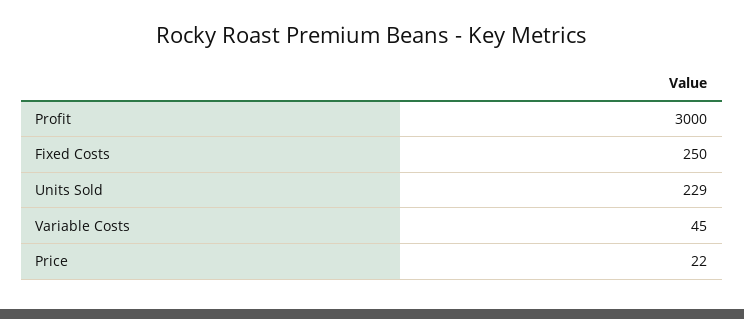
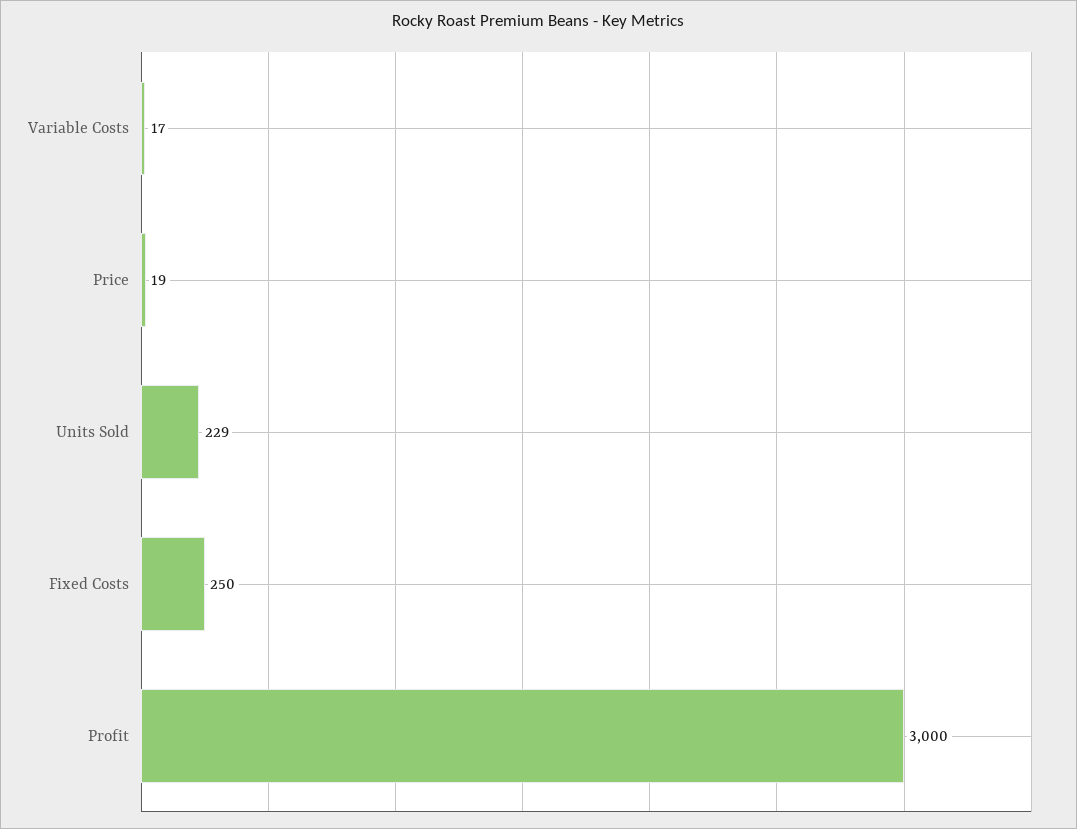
Variable Costs: 45 -> 17
Price: 22 -> 19

